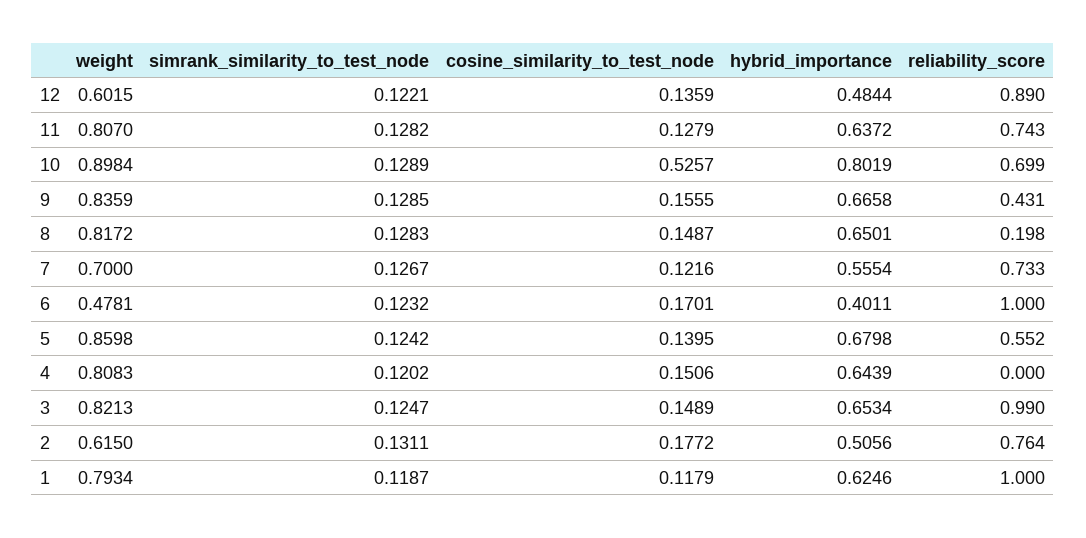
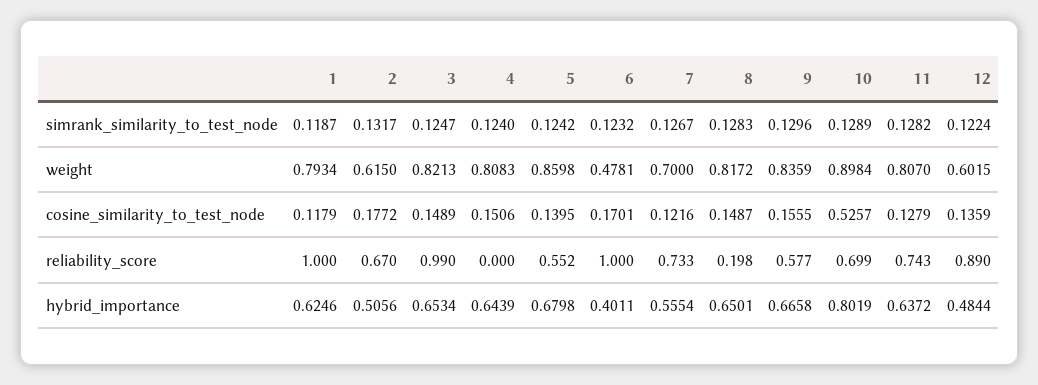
simrank_similarity_to_test_node, 12: 0.1221 -> 0.1224
simrank_similarity_to_test_node, 9: 0.1285 -> 0.1296
reliability_score, 9: 0.431 -> 0.577
simrank_similarity_to_test_node, 4: 0.1202 -> 0.124
simrank_similarity_to_test_node, 2: 0.1311 -> 0.1317
reliability_score, 2: 0.764 -> 0.67

